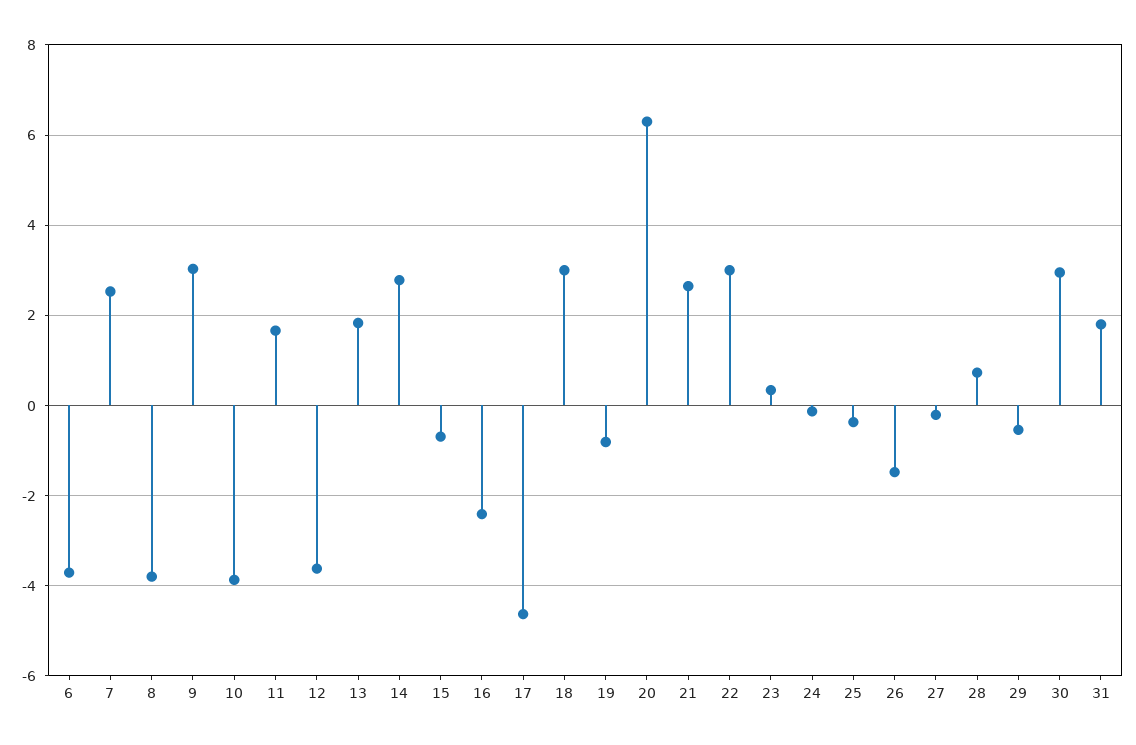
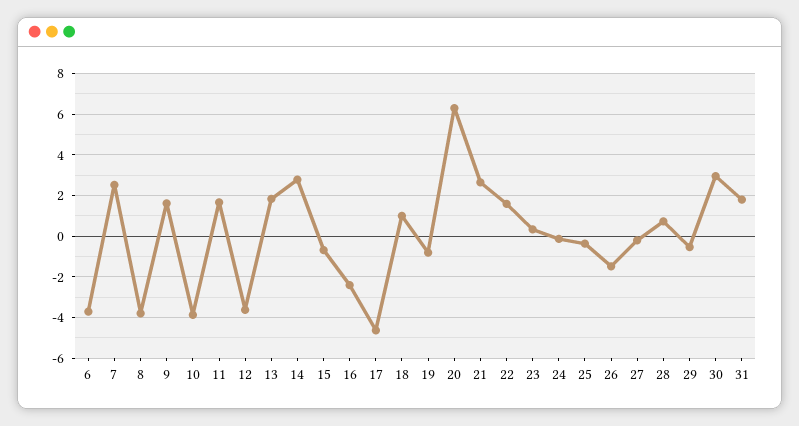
9: 3 -> 1.5
18: 3 -> 1
22: 3 -> 1.5

